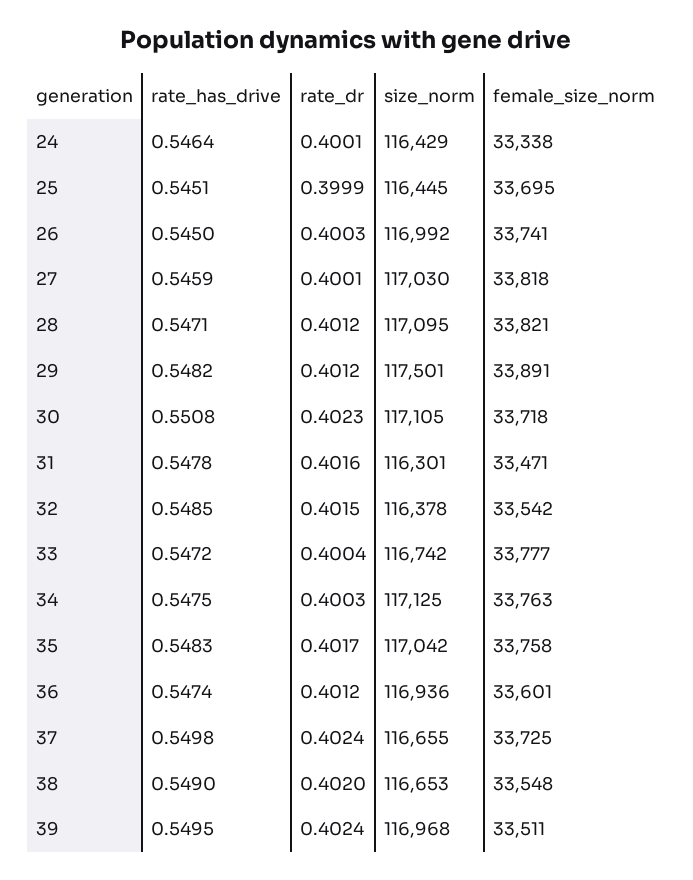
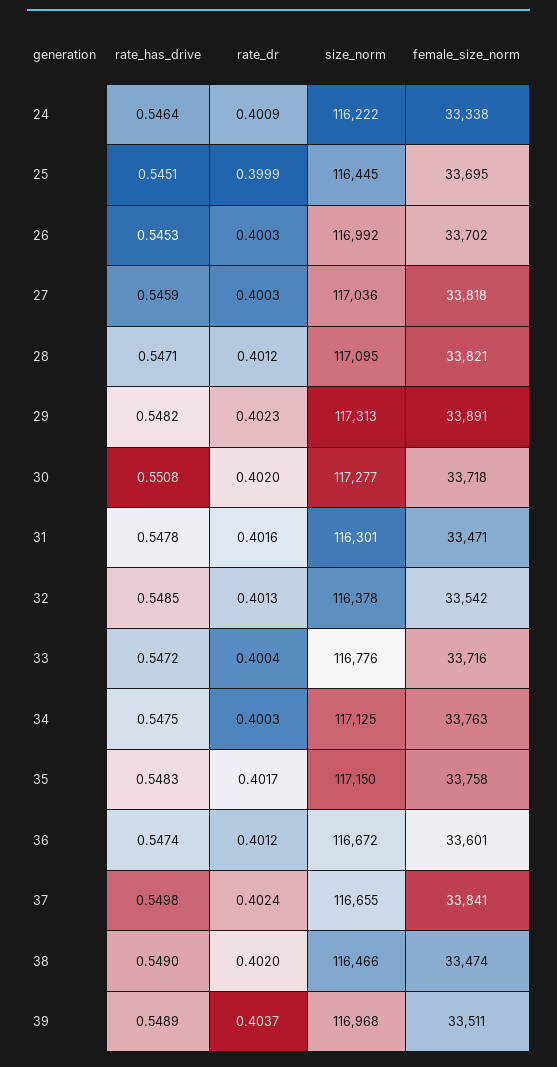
rate_dr, 24: 0.4001 -> 0.4009
size_norm, 24: 116429 -> 116222
rate_has_drive, 26: 0.545 -> 0.5453
female_size_norm, 26: 33741 -> 33702
rate_dr, 27: 0.4001 -> 0.4003
size_norm, 27: 117030 -> 117036
rate_dr, 29: 0.4012 -> 0.4023
size_norm, 29: 117501 -> 117313
rate_dr, 30: 0.4023 -> 0.402
size_norm, 30: 117105 -> 117277
rate_dr, 32: 0.4015 -> 0.4013
size_norm, 33: 116742 -> 116776
female_size_norm, 33: 33777 -> 33716
size_norm, 35: 117042 -> 117150
size_norm, 36: 116936 -> 116672
female_size_norm, 37: 33725 -> 33841
size_norm, 38: 116653 -> 116466
female_size_norm, 38: 33548 -> 33474
rate_has_drive, 39: 0.5495 -> 0.5489
rate_dr, 39: 0.4024 -> 0.4037

